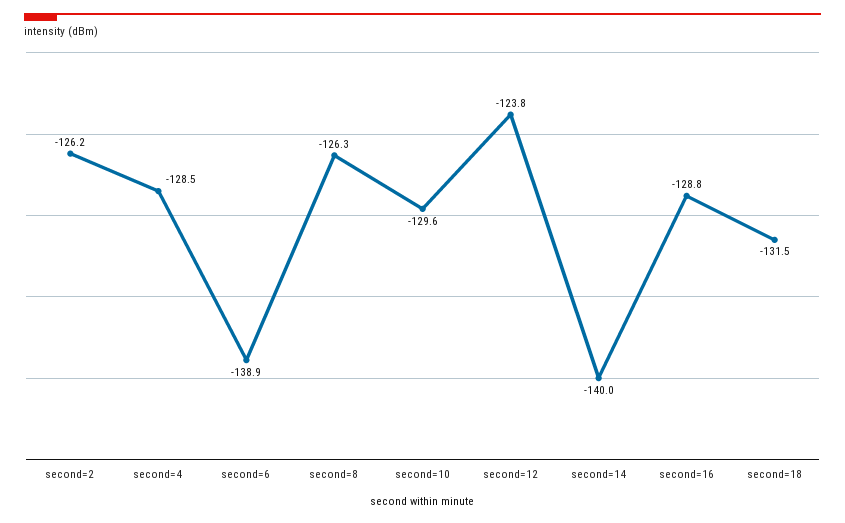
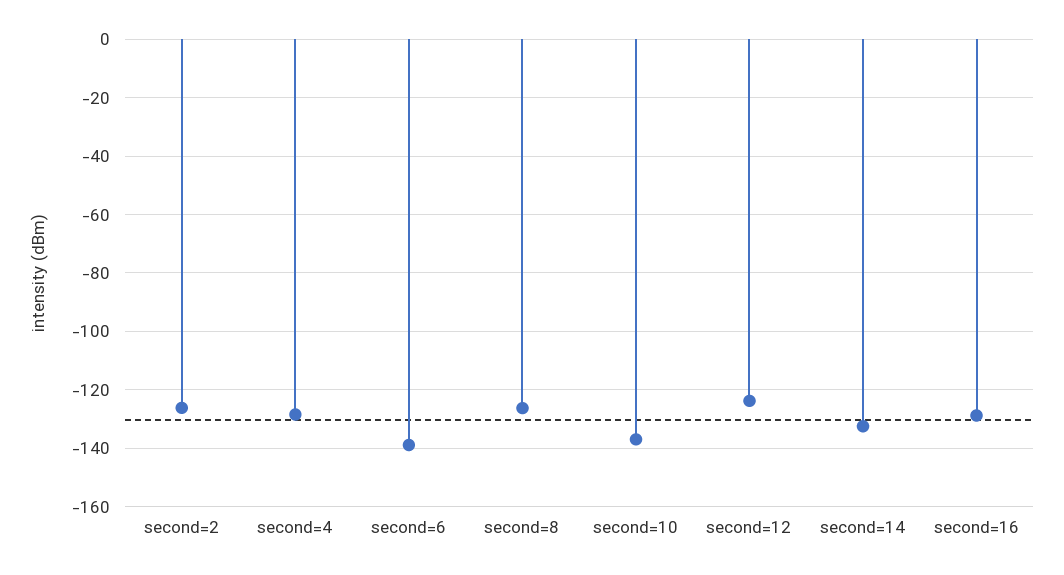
second=10: -129.6 -> -137.5
second=14: -140 -> -132.5
second=18: -131.5 -> none

